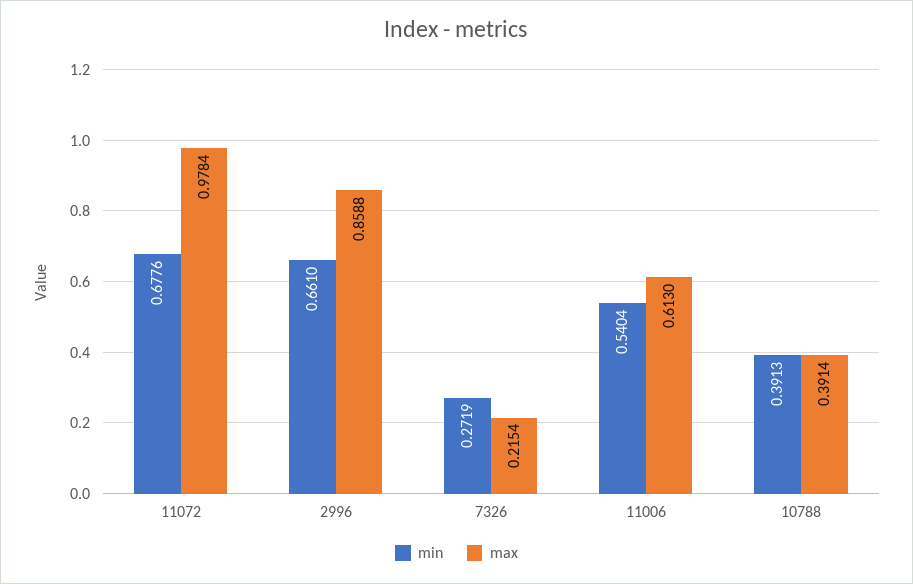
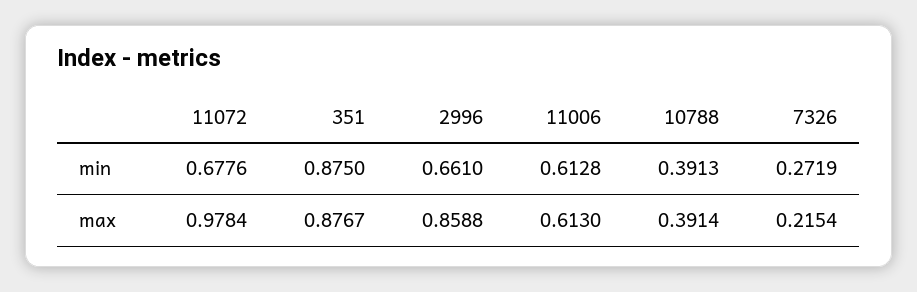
min, 11006: 0.5404 -> 0.6128
min, 351: none -> 0.875
max, 351: none -> 0.8767

